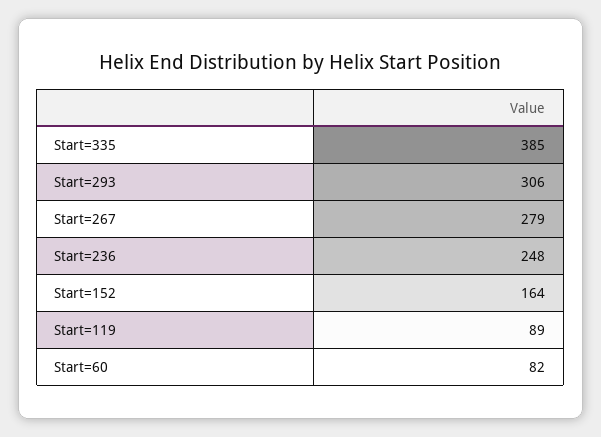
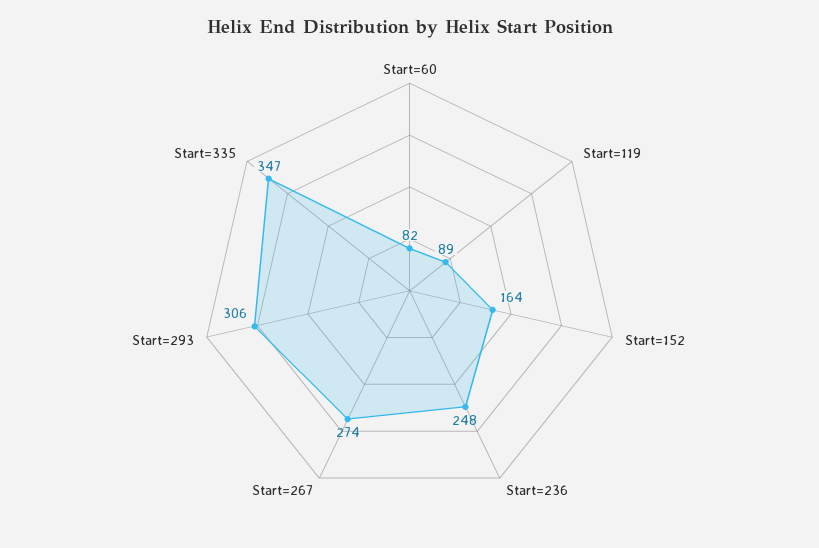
Start=335: 385 -> 347
Start=267: 279 -> 274

